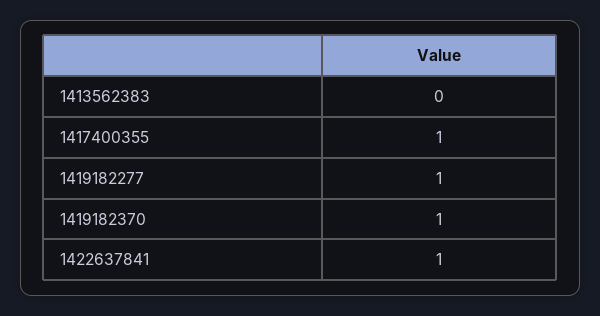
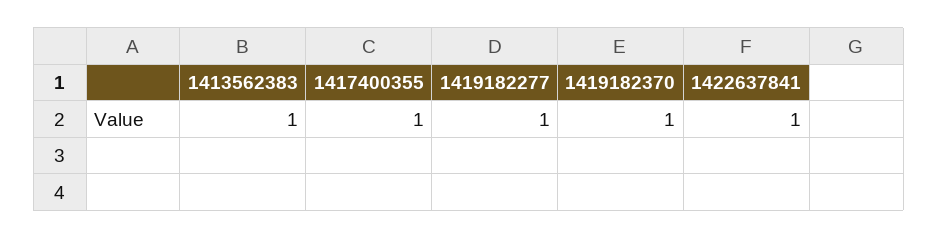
1413562383: 0 -> 1

